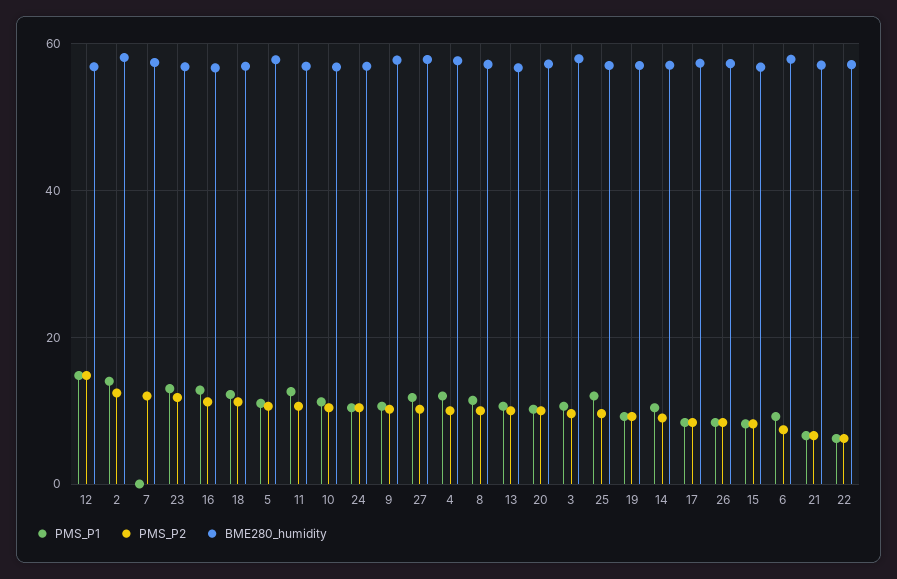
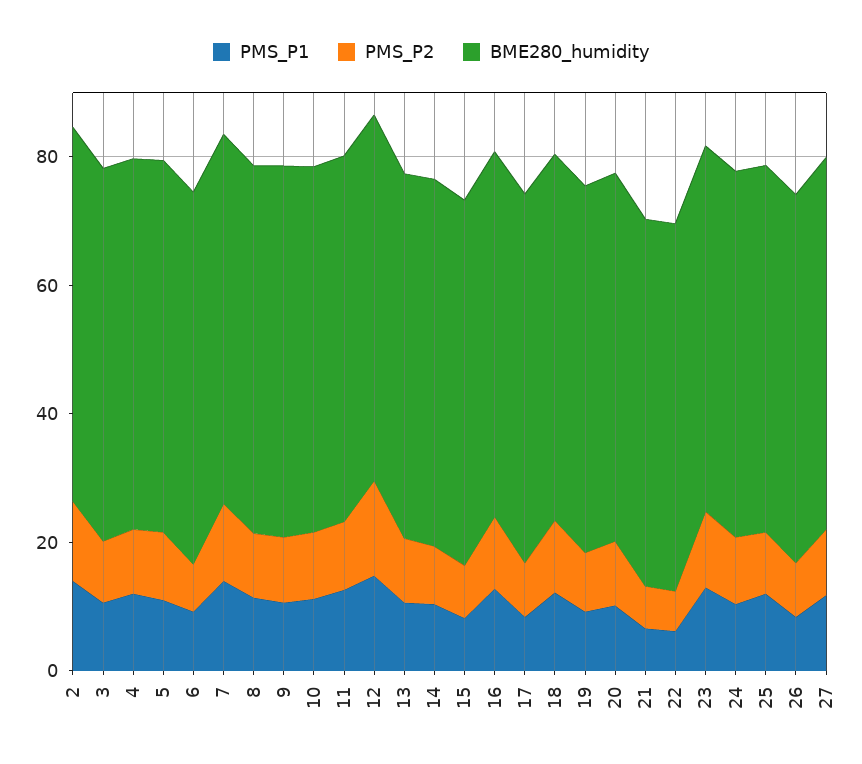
PMS_P1, 7: 0 -> 15

